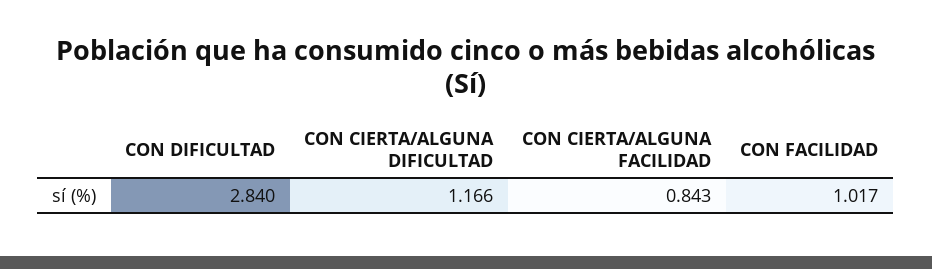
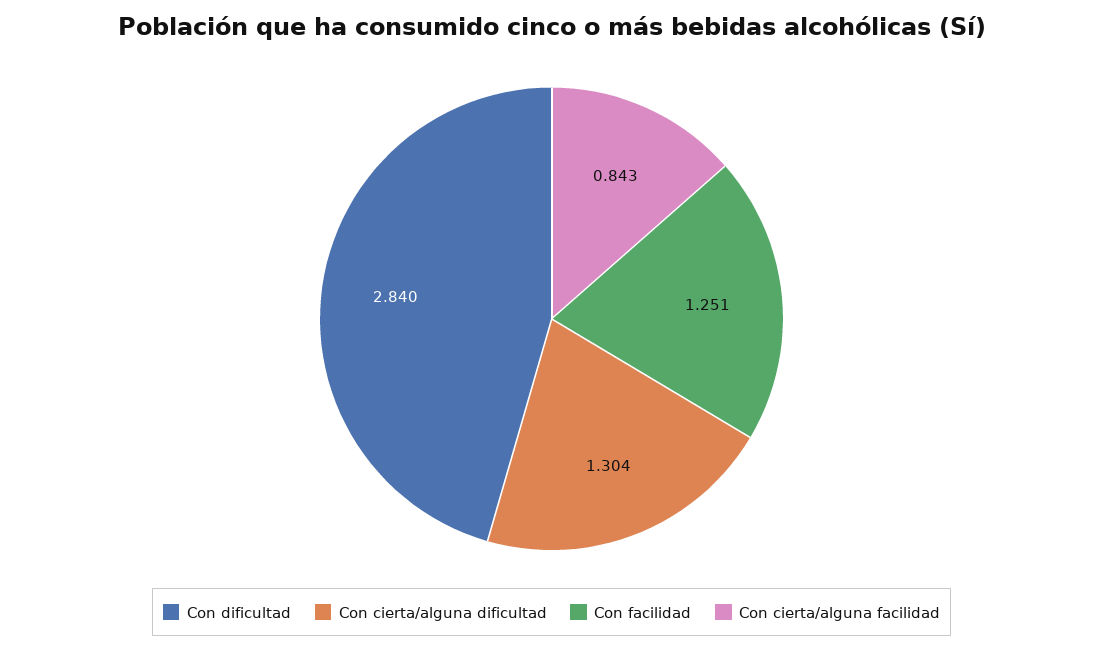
CON CIERTA/ALGUNA DIFICULTAD: 1.166 -> 1.304
CON FACILIDAD: 1.017 -> 1.251

